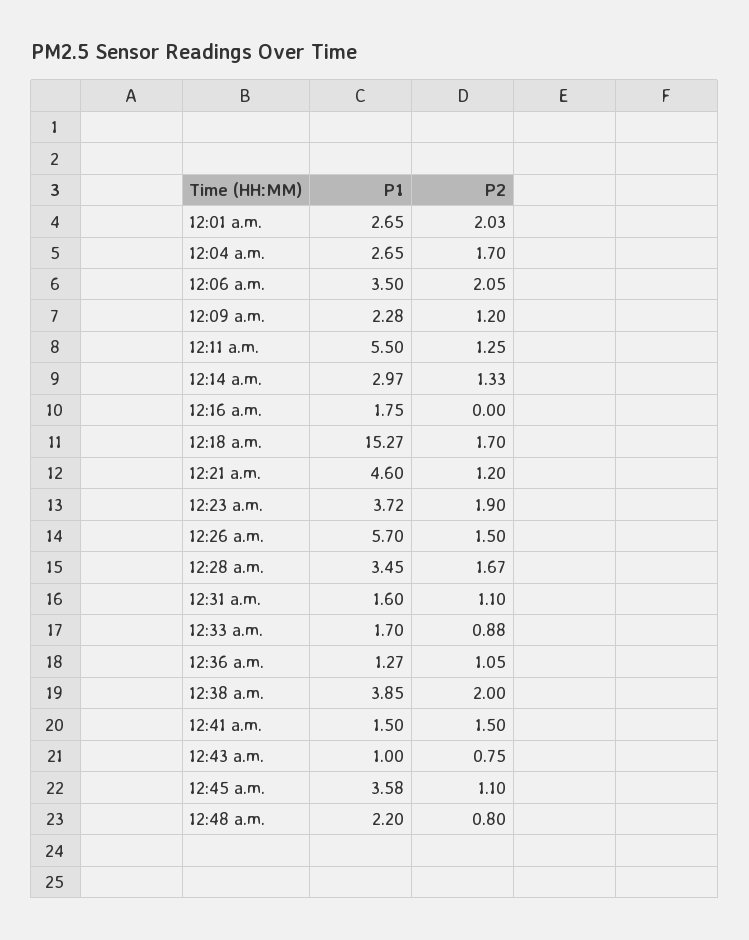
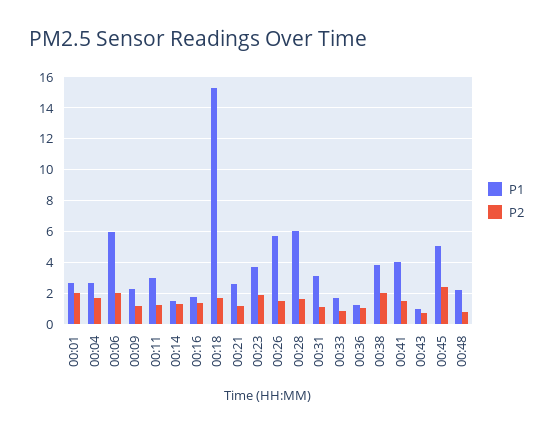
P1, 12:06 a.m.: 3.5 -> 6
P1, 12:11 a.m.: 5.5 -> 3
P1, 12:14 a.m.: 2.97 -> 1.5
P2, 12:16 a.m.: 0 -> 1.5
P1, 12:21 a.m.: 4.6 -> 2.5
P1, 12:28 a.m.: 3.45 -> 6
P1, 12:31 a.m.: 1.6 -> 3
P1, 12:41 a.m.: 1.5 -> 4
P1, 12:45 a.m.: 3.58 -> 5
P2, 12:45 a.m.: 1.1 -> 2.5

